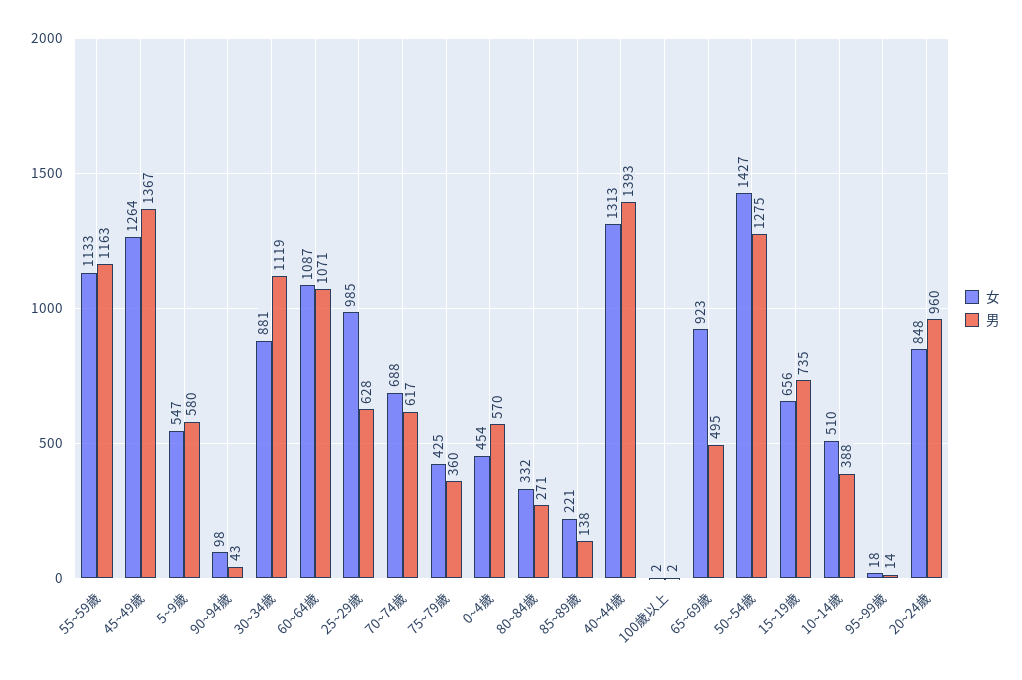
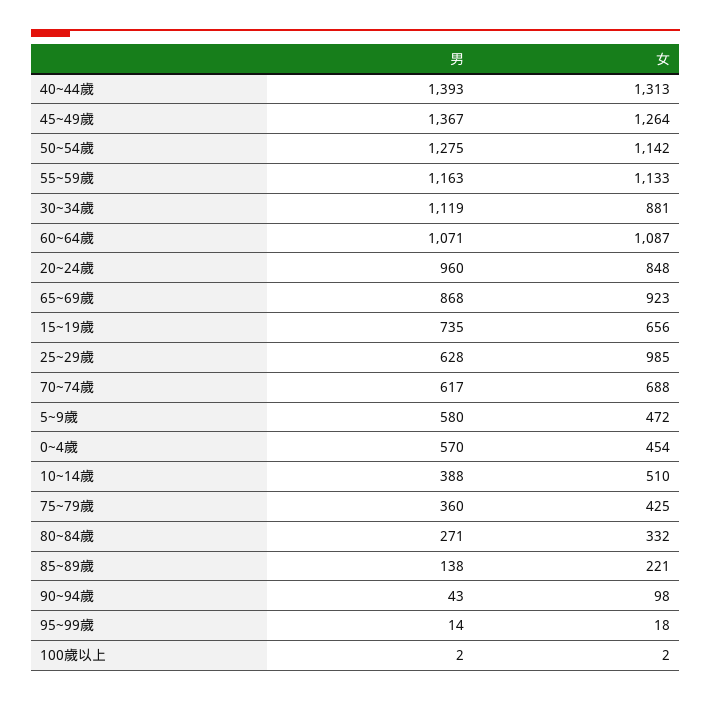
女, 5~9歲: 547 -> 472
男, 65~69歲: 495 -> 868
女, 50~54歲: 1427 -> 1142

